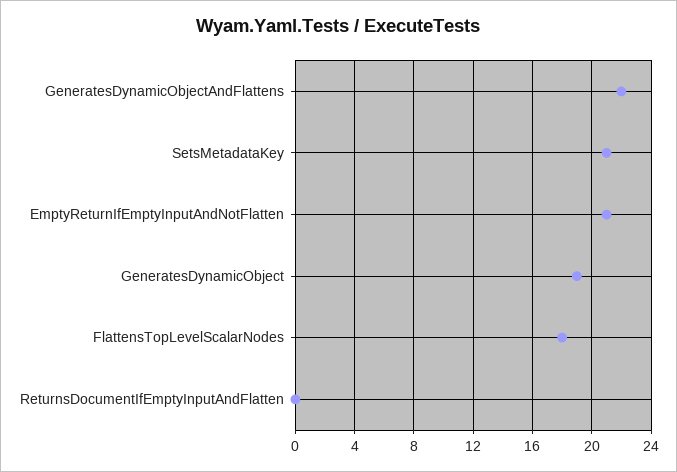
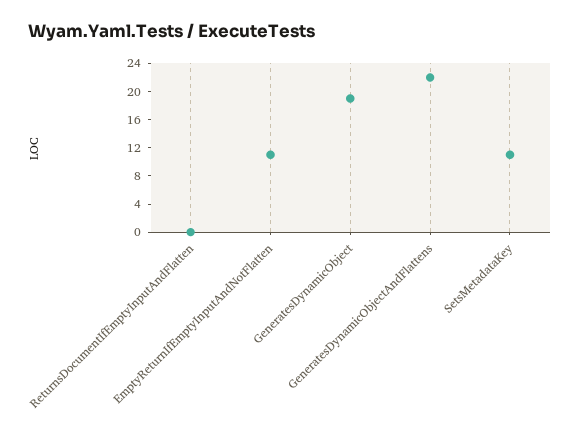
SetsMetadataKey: 21 -> 12
EmptyReturnIfEmptyInputAndNotFlatten: 21 -> 12
FlattensTopLevelScalarNodes: 18 -> none

